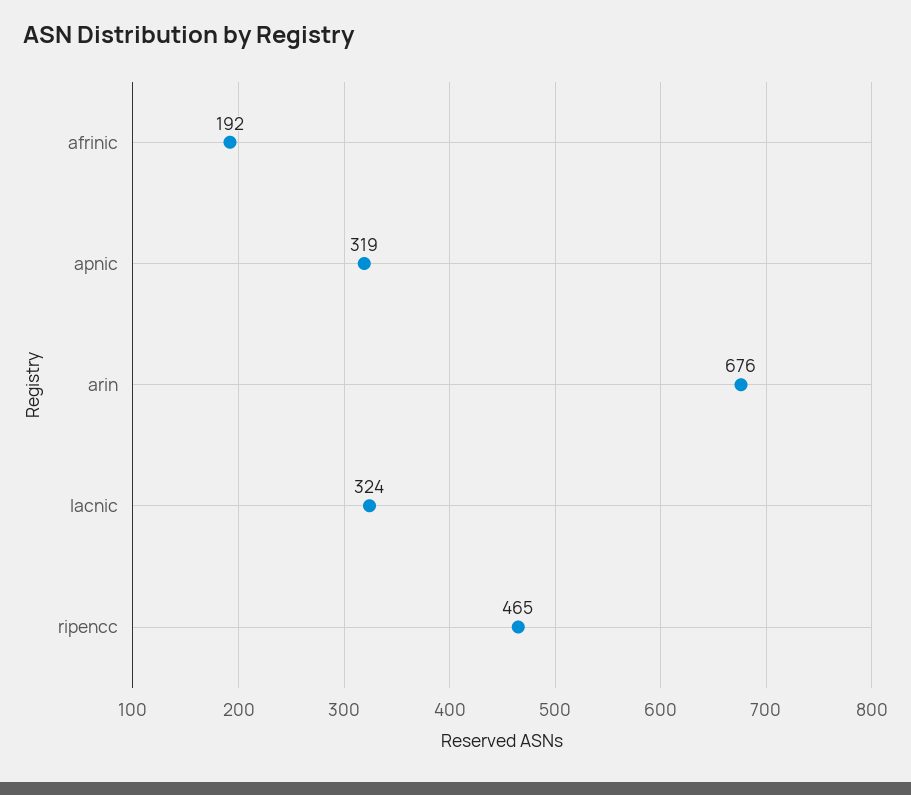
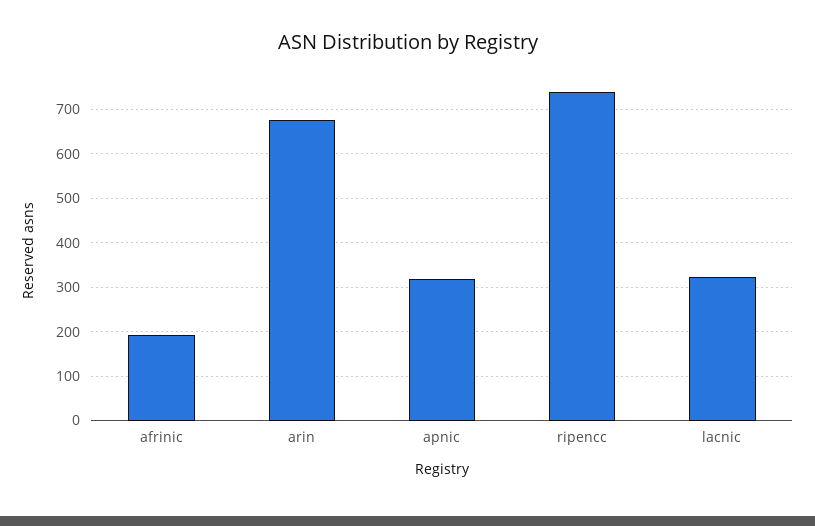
ripencc: 465 -> 740

